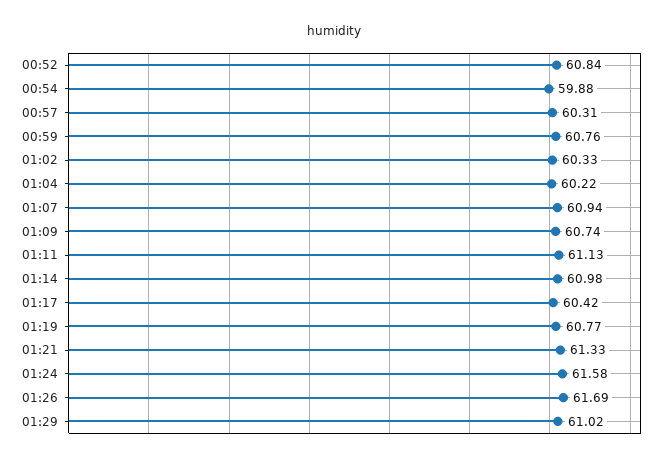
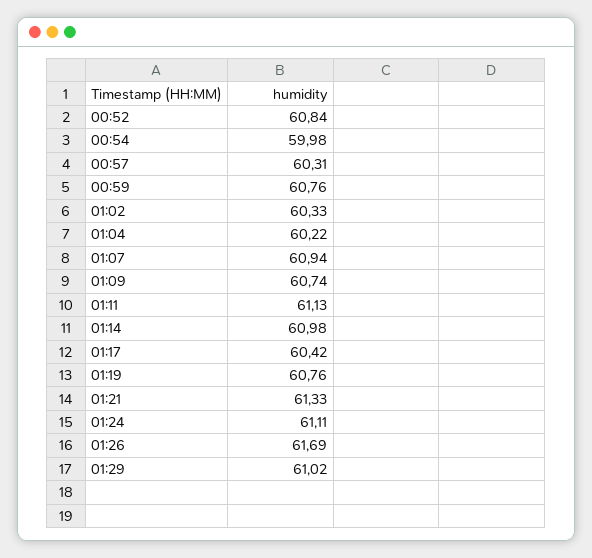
00:54: 59.88 -> 59.98
01:19: 60.77 -> 60.76
01:24: 61.58 -> 61.11

